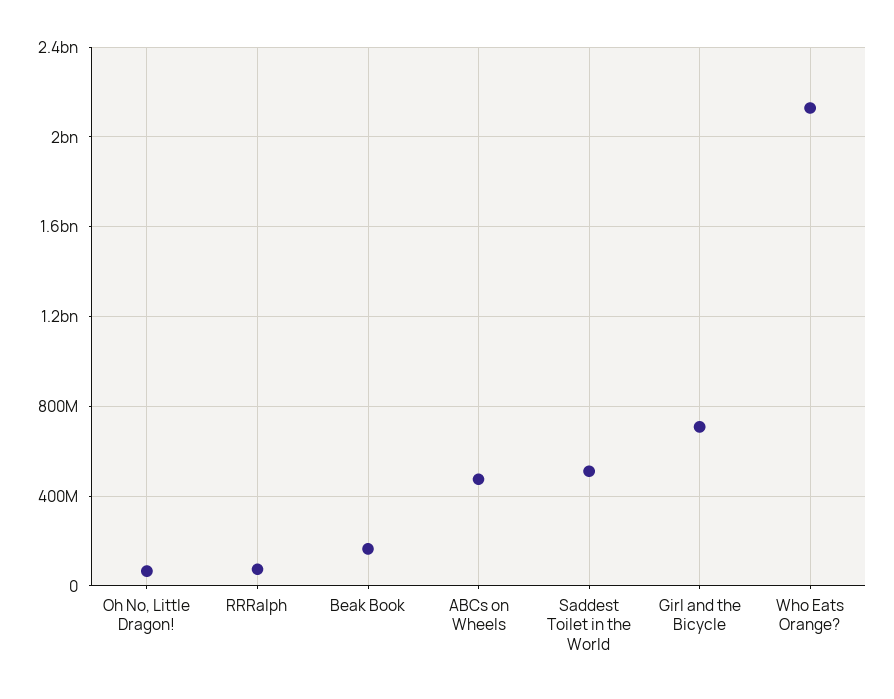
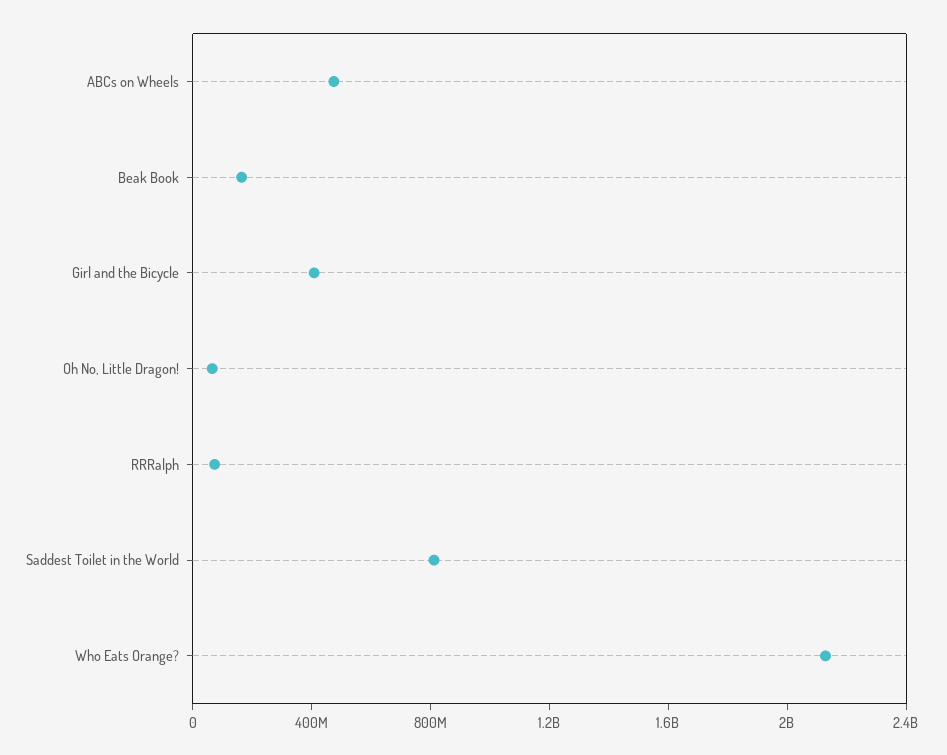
Saddest Toilet in the World: 500000000 -> 800000000
Girl and the Bicycle: 700000000 -> 400000000

